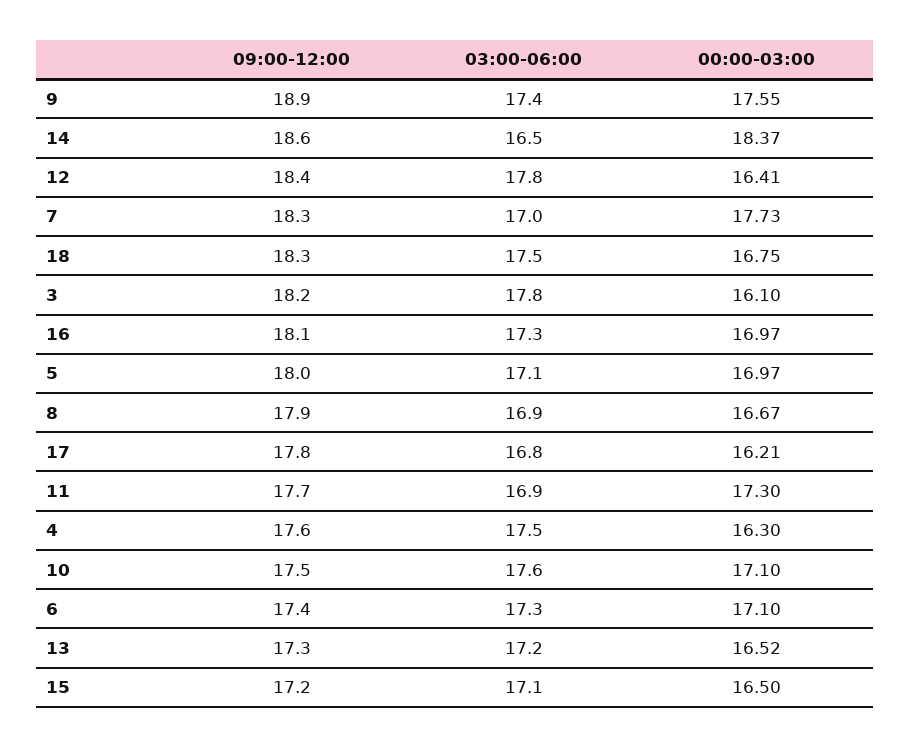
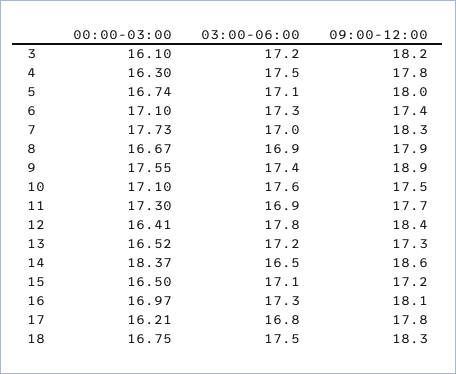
03:00-06:00, 3: 17.8 -> 17.2
00:00-03:00, 5: 16.97 -> 16.74
09:00-12:00, 4: 17.6 -> 17.8

